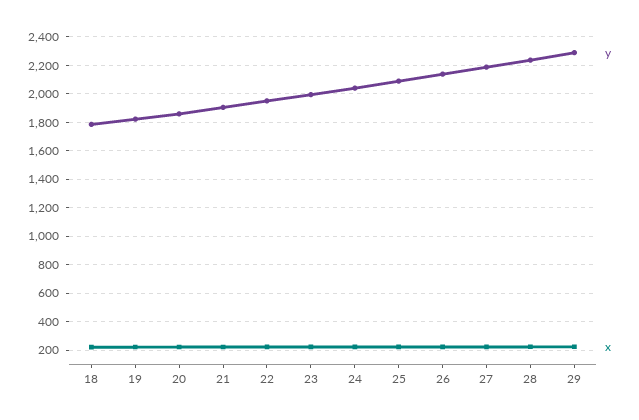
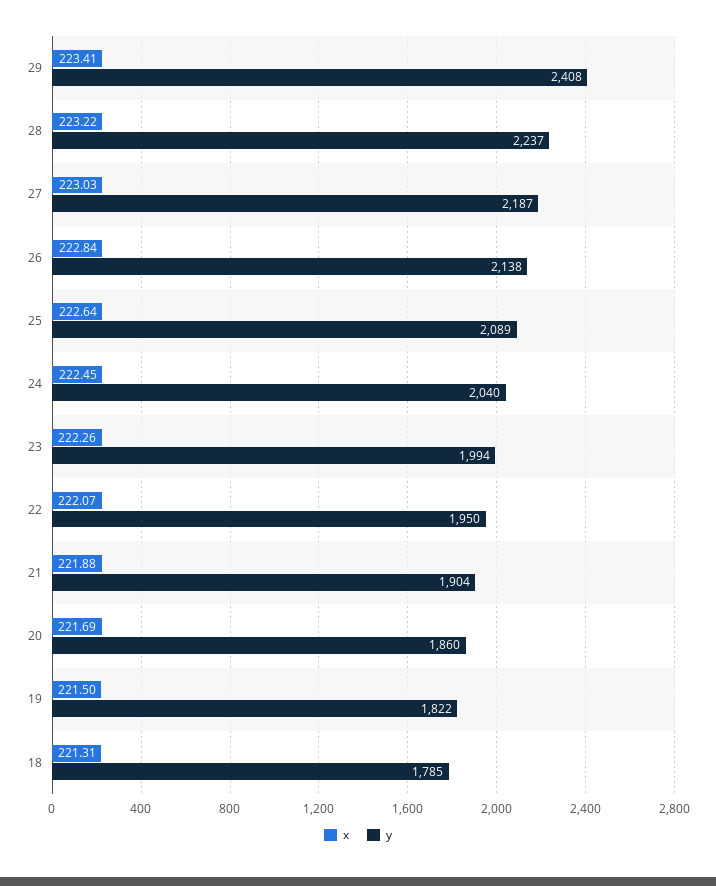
y, 29: 2300 -> 2408

